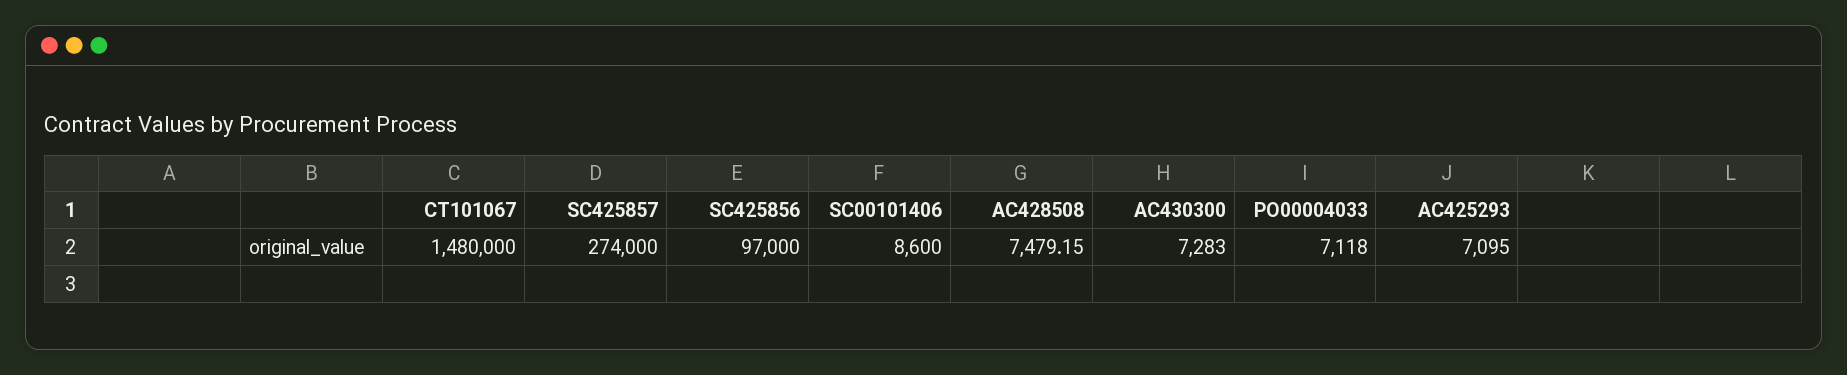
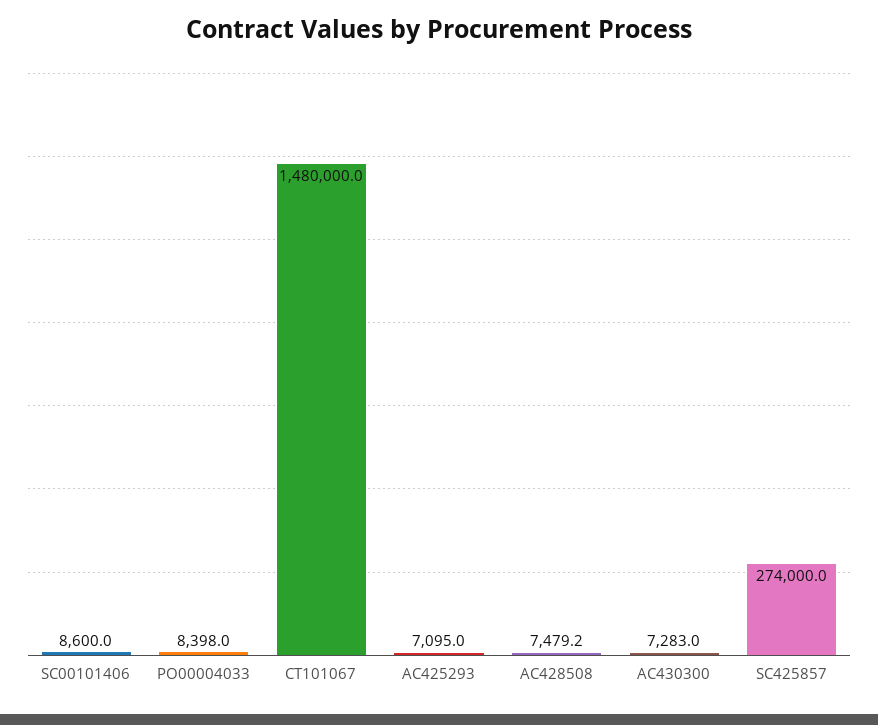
SC425856: 97000 -> none
PO00004033: 7118 -> 8398

